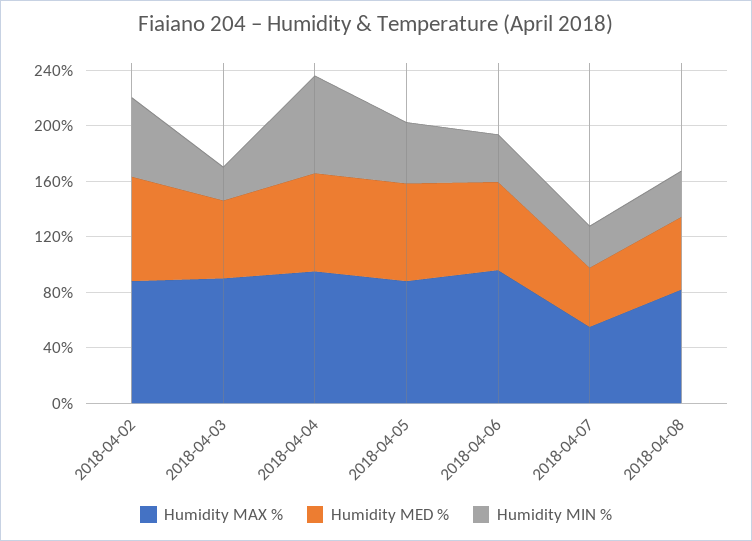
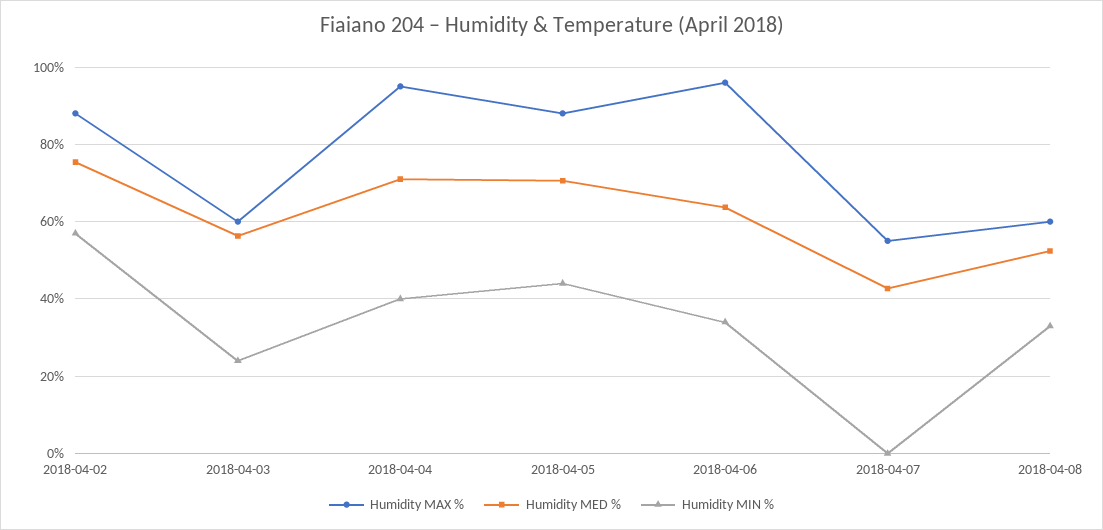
Humidity MAX %, 2018-04-03: 90 -> 60
Humidity MIN %, 2018-04-04: 70 -> 40
Humidity MIN %, 2018-04-07: 30 -> 0
Humidity MAX %, 2018-04-08: 80 -> 60

